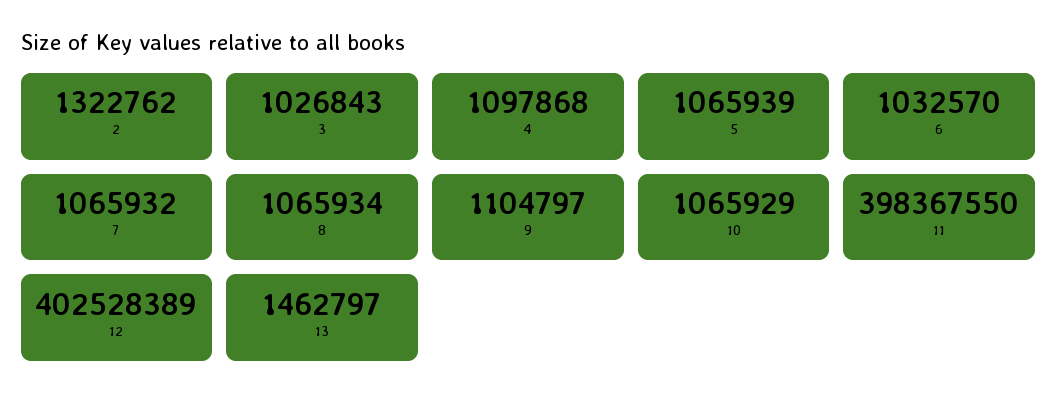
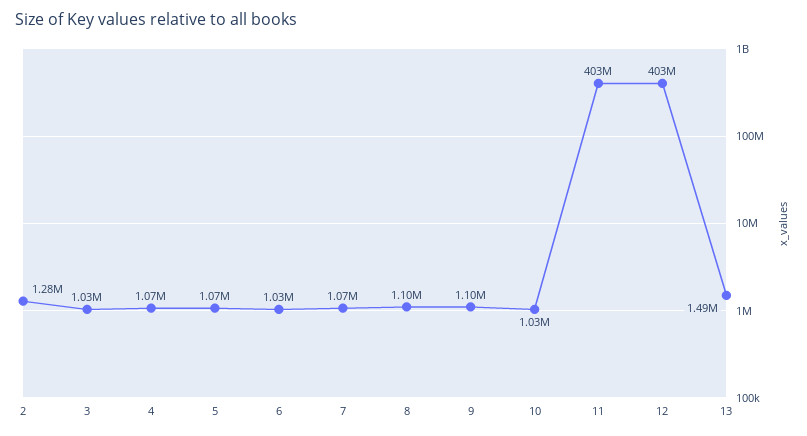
2: 1322762 -> 1280000
4: 1097868 -> 1070000
8: 1065934 -> 1100000
10: 1065929 -> 1030000
11: 398367550 -> 403000000
13: 1462797 -> 1490000

